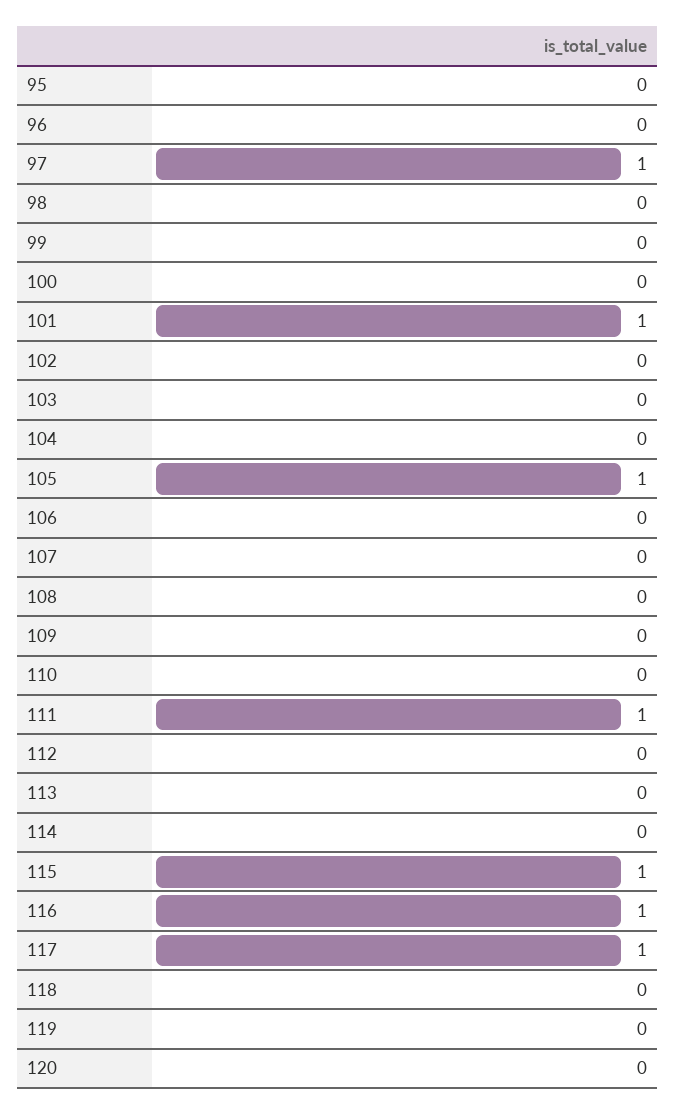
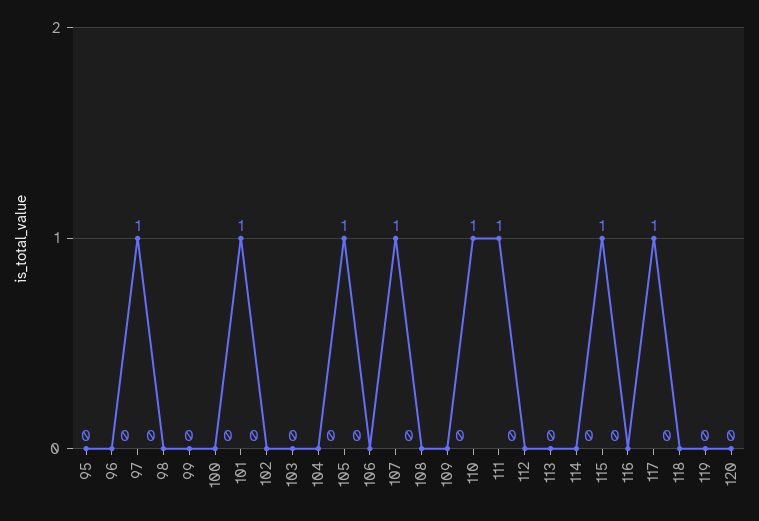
107: 0 -> 1
110: 0 -> 1
116: 1 -> 0

